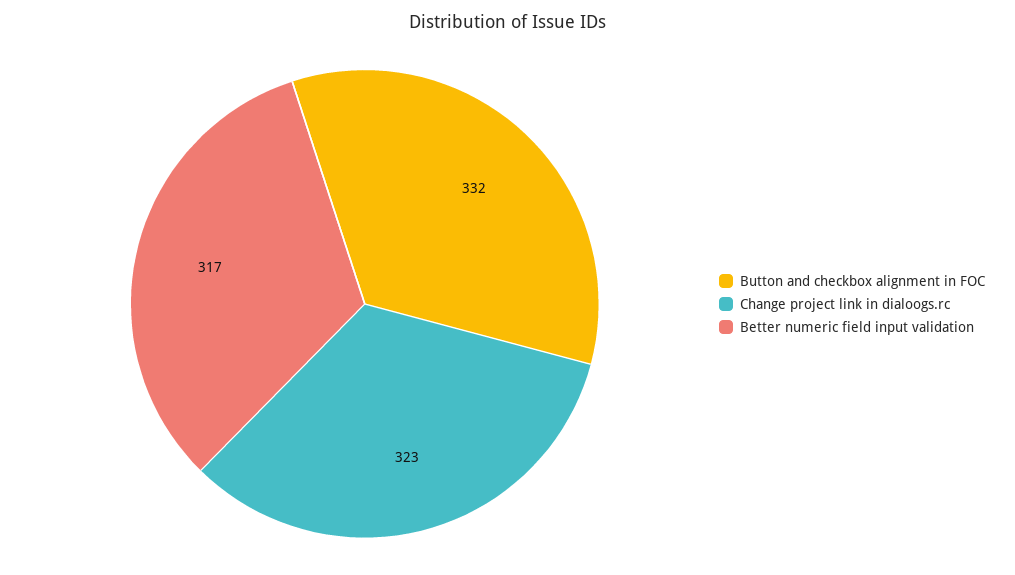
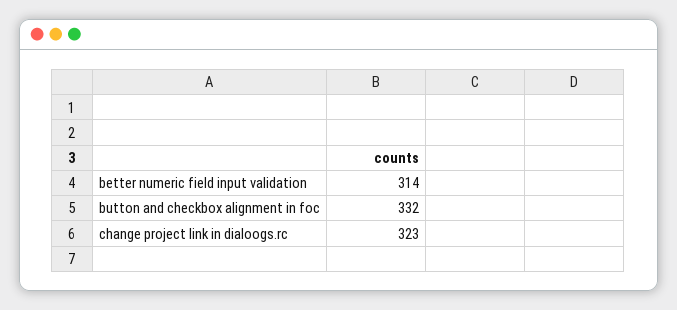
Better numeric field input validation: 317 -> 314

